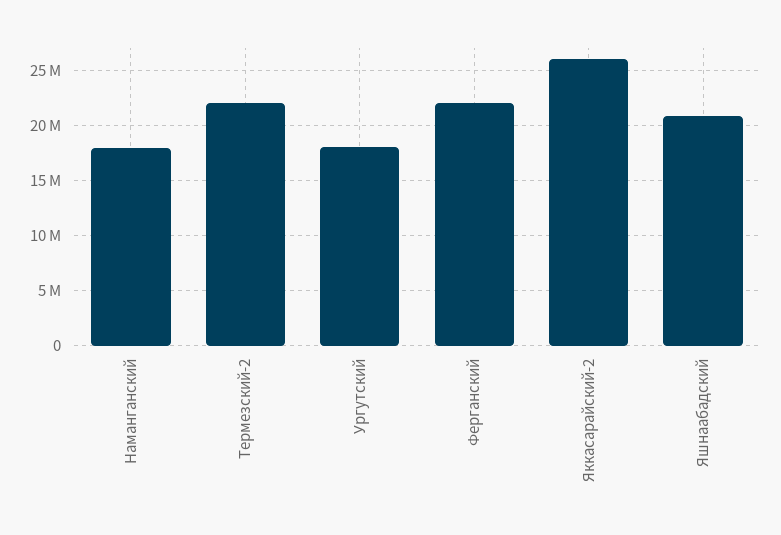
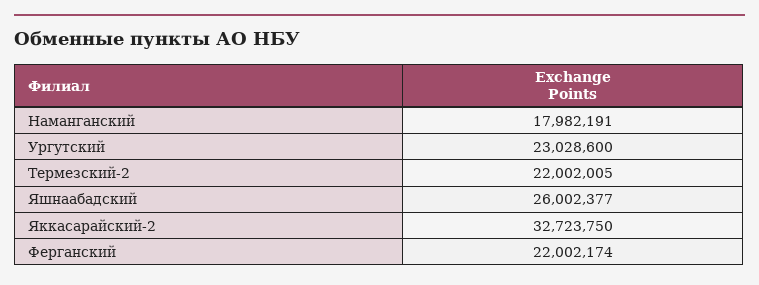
Ургутский: 18000000 -> 23028600
Яккасарайский-2: 26000000 -> 32723750
Яшнаабадский: 21000000 -> 26002377

